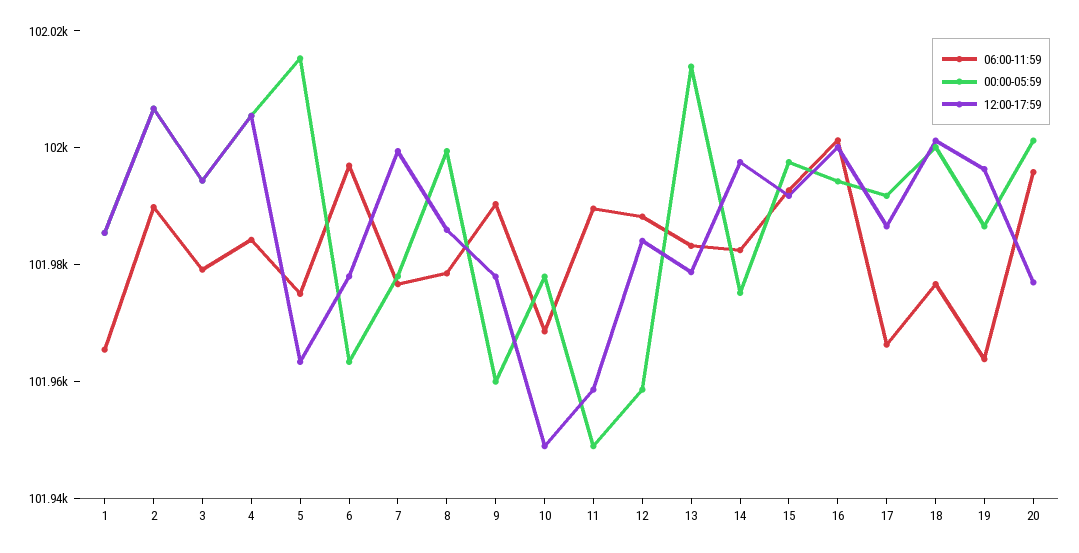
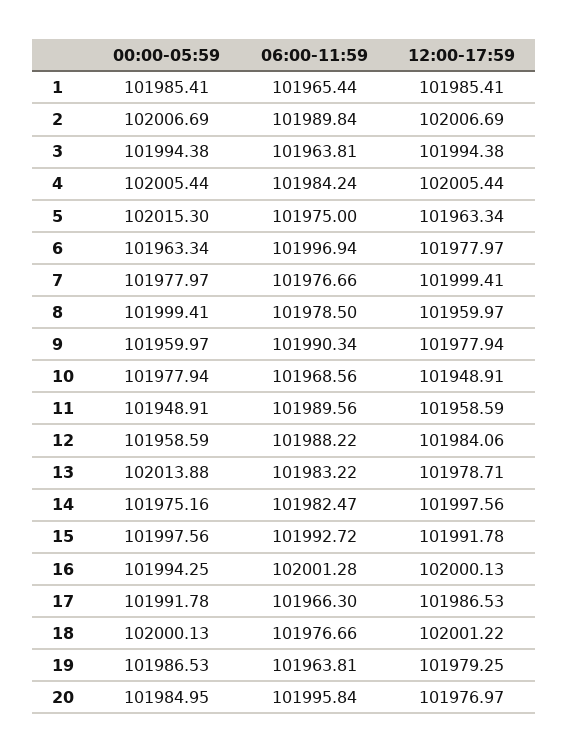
06:00-11:59, 3: 101980 -> 101963.81
12:00-17:59, 8: 101985 -> 101959.97
12:00-17:59, 19: 101995 -> 101979.25
00:00-05:59, 20: 102000 -> 101984.95

